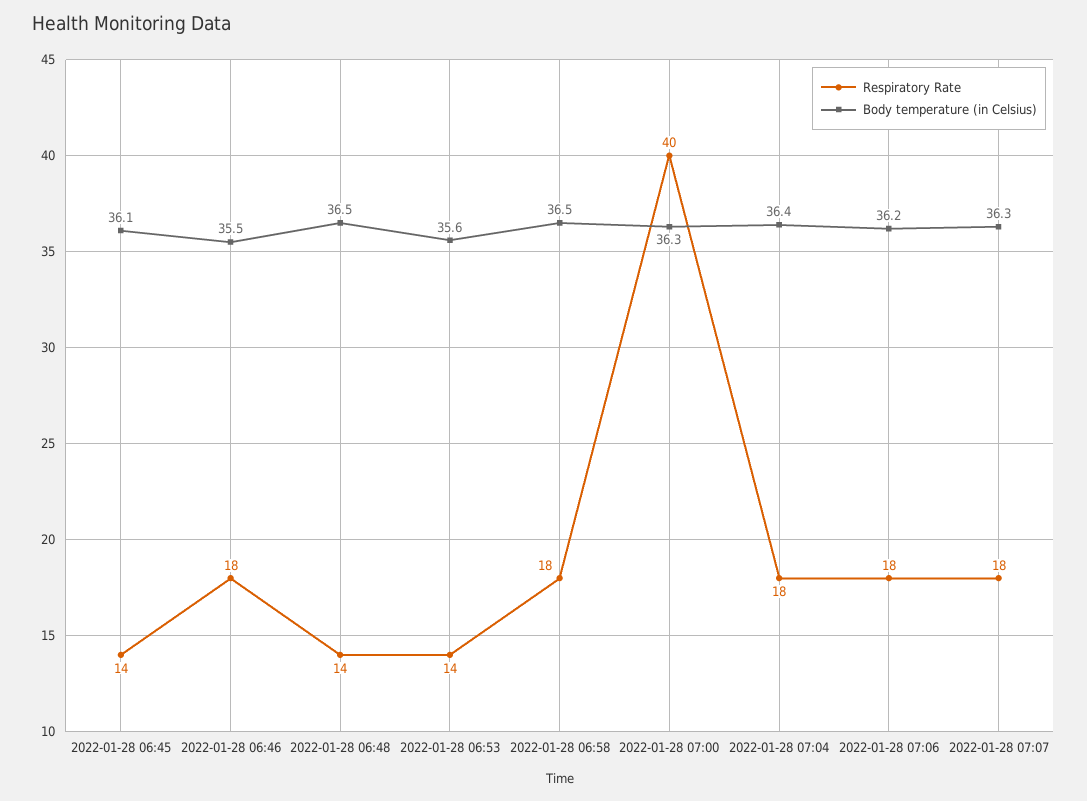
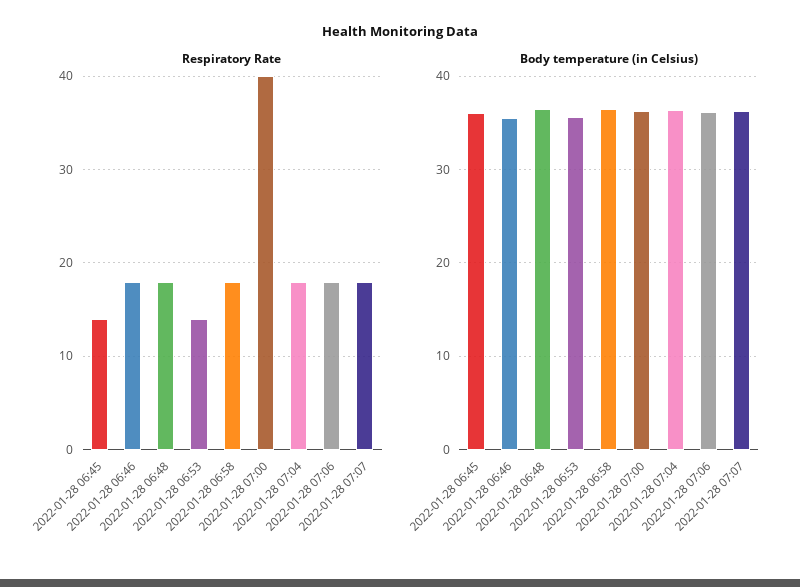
Respiratory Rate, 2022-01-28 06:48: 14 -> 18

